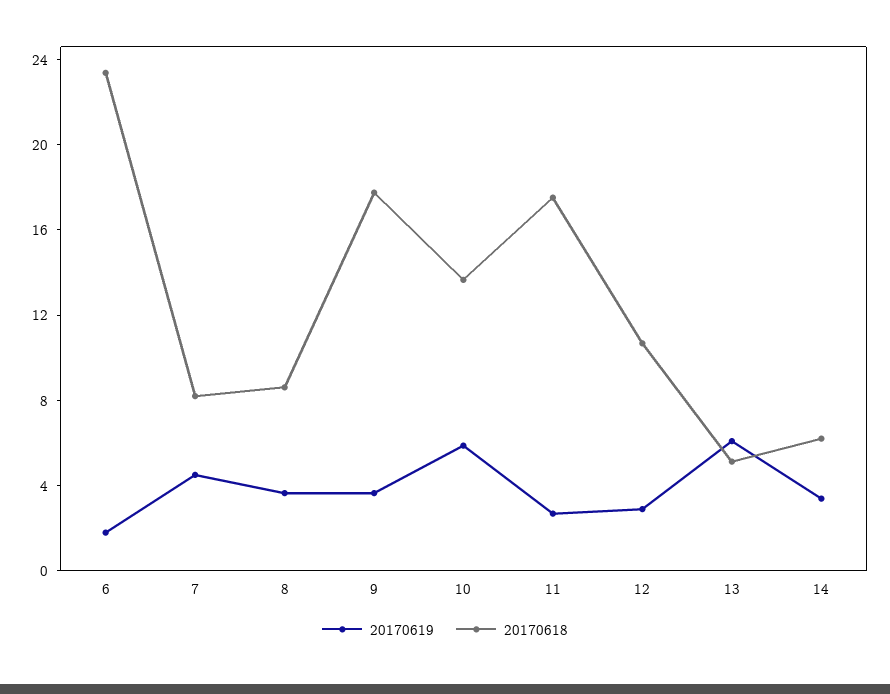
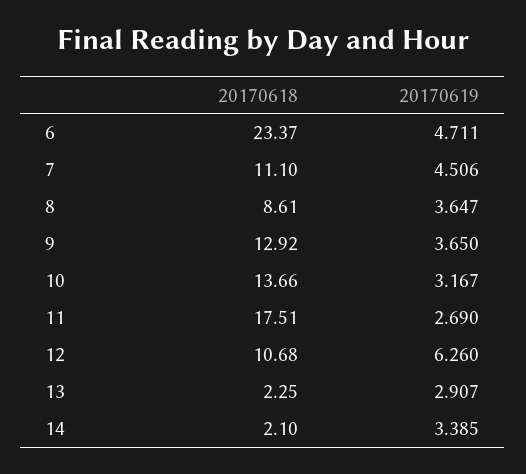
20170619, 6: 2 -> 4.711
20170618, 7: 8 -> 11.1
20170618, 9: 18 -> 12.92
20170619, 10: 6 -> 3.167
20170619, 12: 3 -> 6.26
20170619, 13: 6 -> 2.907
20170618, 13: 5 -> 2.25
20170618, 14: 6 -> 2.1

